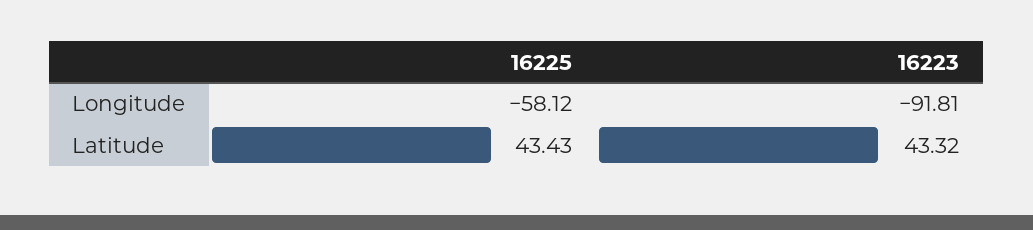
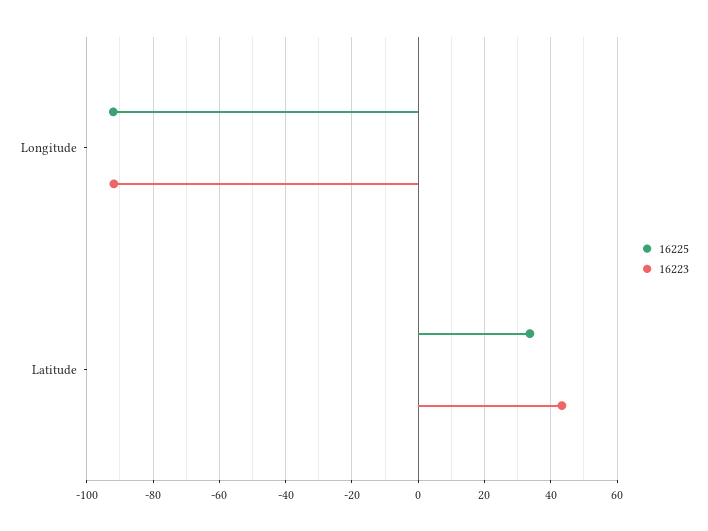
16225, Longitude: -58.12 -> -92
16225, Latitude: 43.43 -> 34

